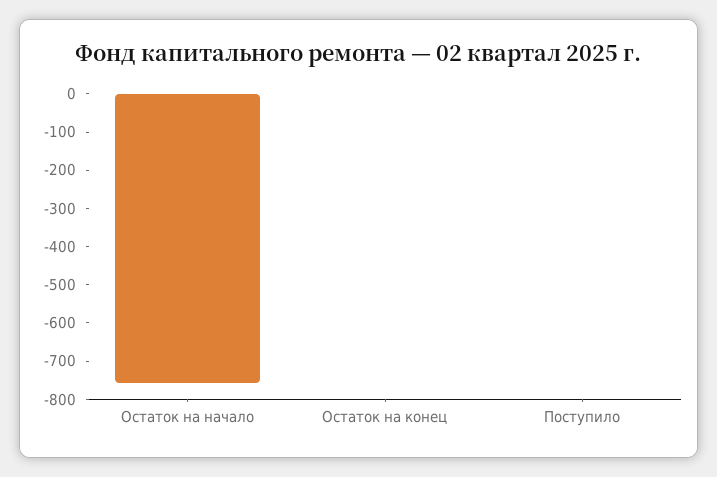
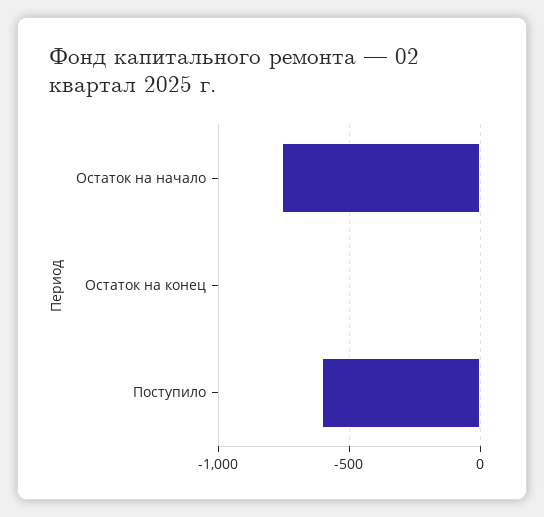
Поступило: 0 -> -600

